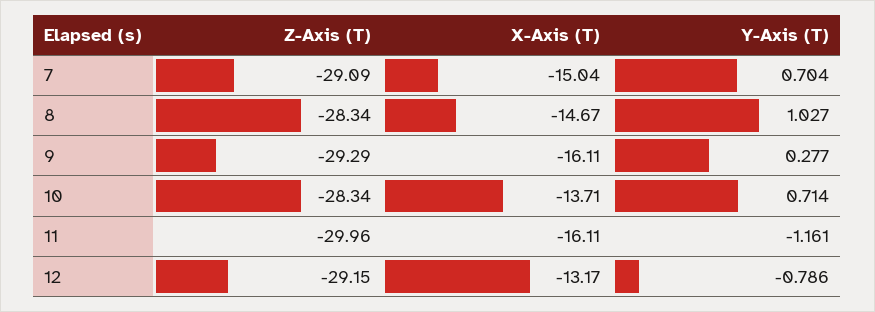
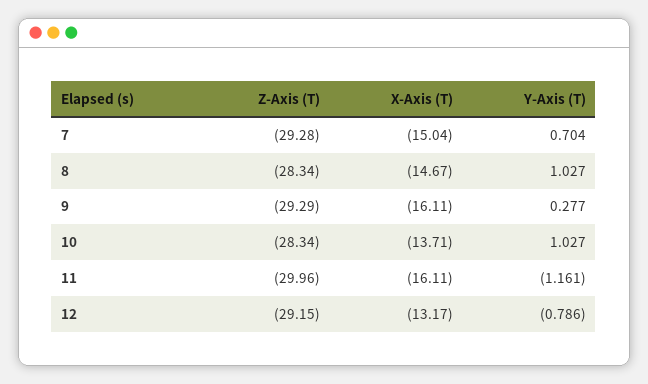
Z-Axis (T), 7: -29.09 -> -29.28
Y-Axis (T), 10: 0.714 -> 1.027

